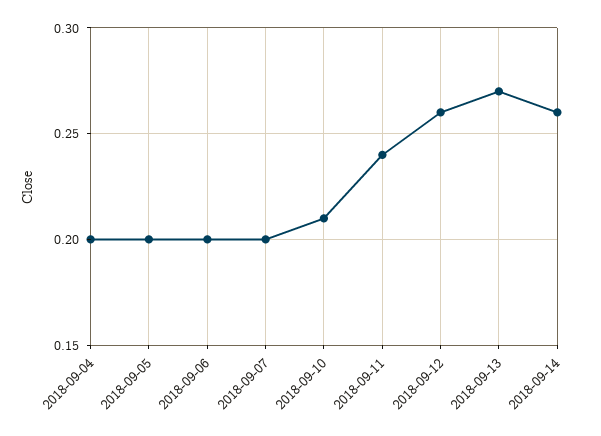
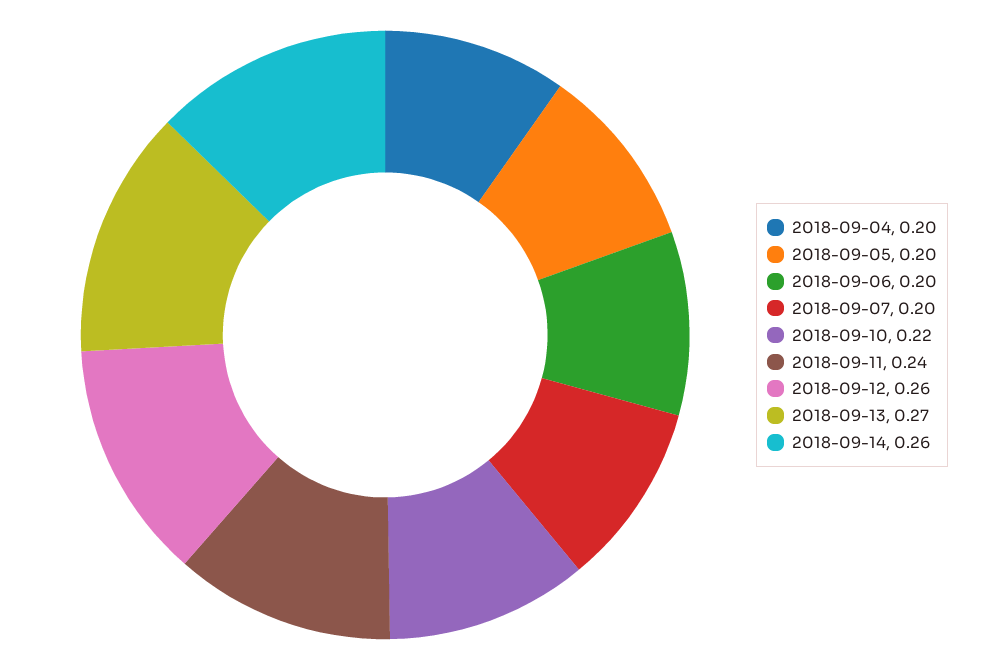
2018-09-10: 0.21 -> 0.22

